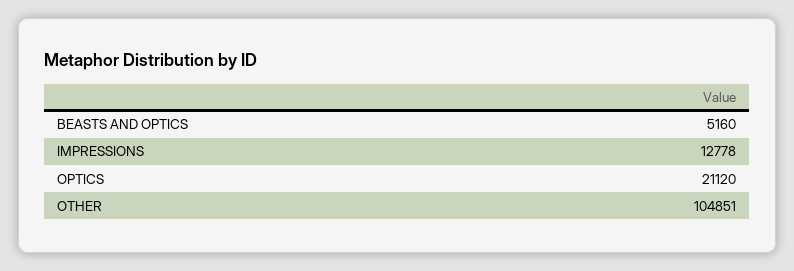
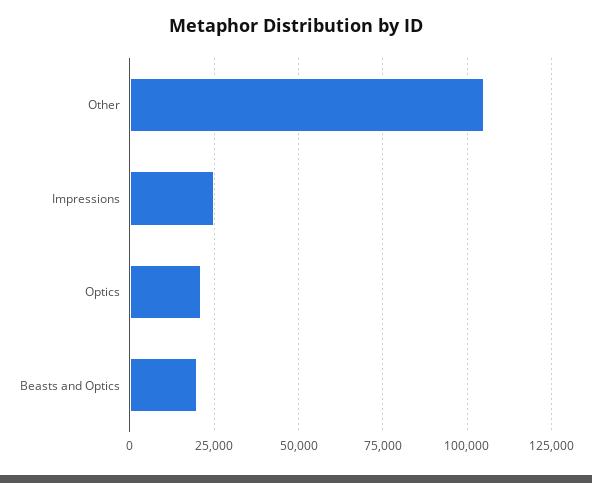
BEASTS AND OPTICS: 5160 -> 20000
IMPRESSIONS: 12778 -> 25000

